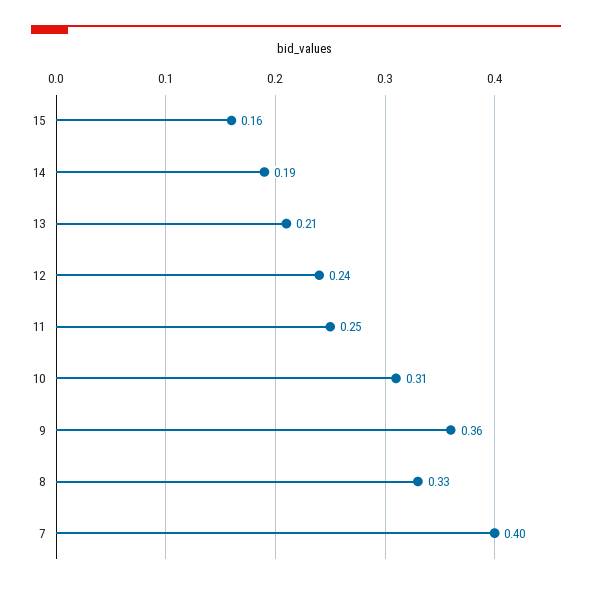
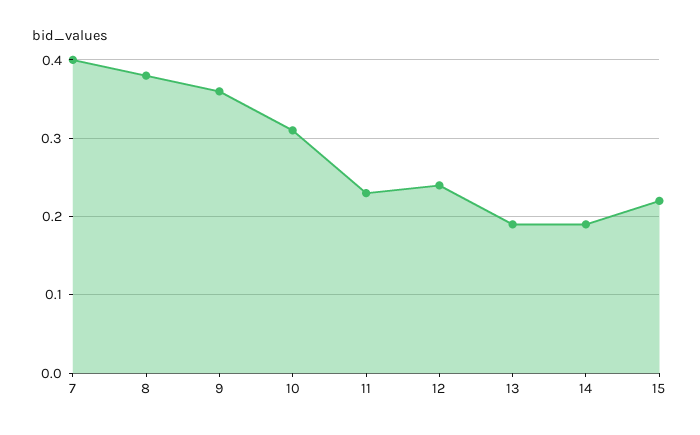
15: 0.16 -> 0.22
13: 0.21 -> 0.19
11: 0.25 -> 0.23
8: 0.33 -> 0.38

